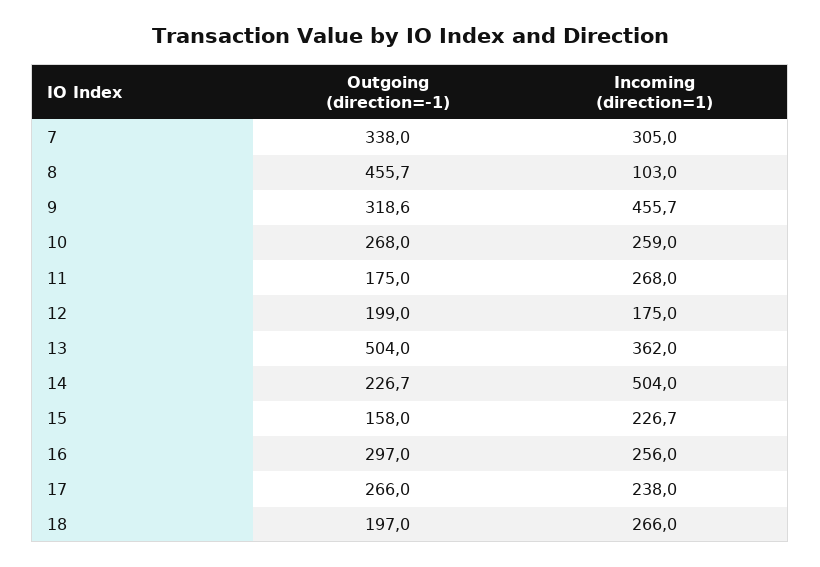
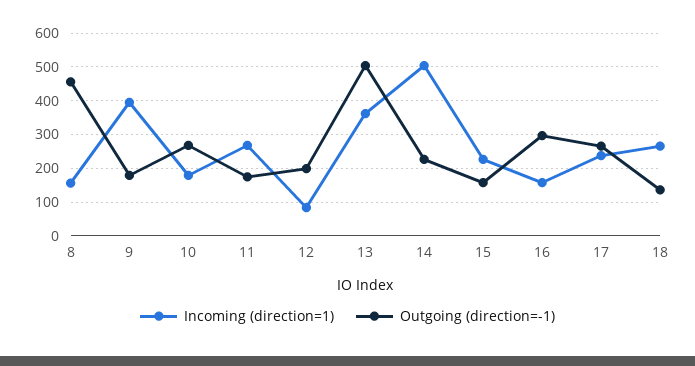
Outgoing (direction=-1), 7: 338 -> none
Incoming (direction=1), 7: 305 -> none
Incoming (direction=1), 8: 103 -> 160
Outgoing (direction=-1), 9: 318.6 -> 180
Incoming (direction=1), 9: 455.7 -> 400
Incoming (direction=1), 10: 259 -> 180
Incoming (direction=1), 12: 175 -> 80
Incoming (direction=1), 16: 256 -> 160
Outgoing (direction=-1), 18: 197 -> 140

